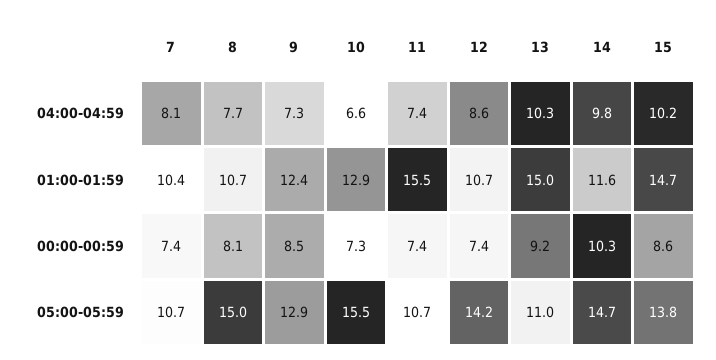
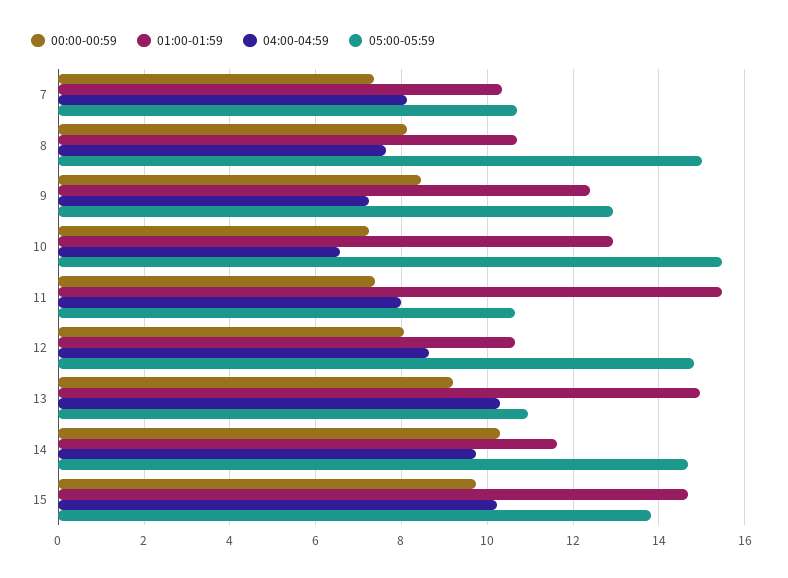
04:00-04:59, 11: 7.4 -> 8
00:00-00:59, 12: 7.4 -> 8
00:00-00:59, 15: 8.6 -> 9.8
05:00-05:59, 12: 14.2 -> 14.8

